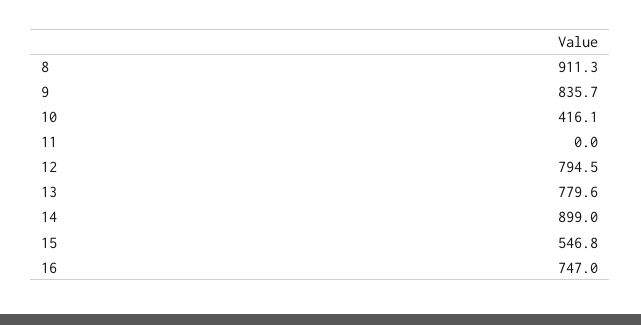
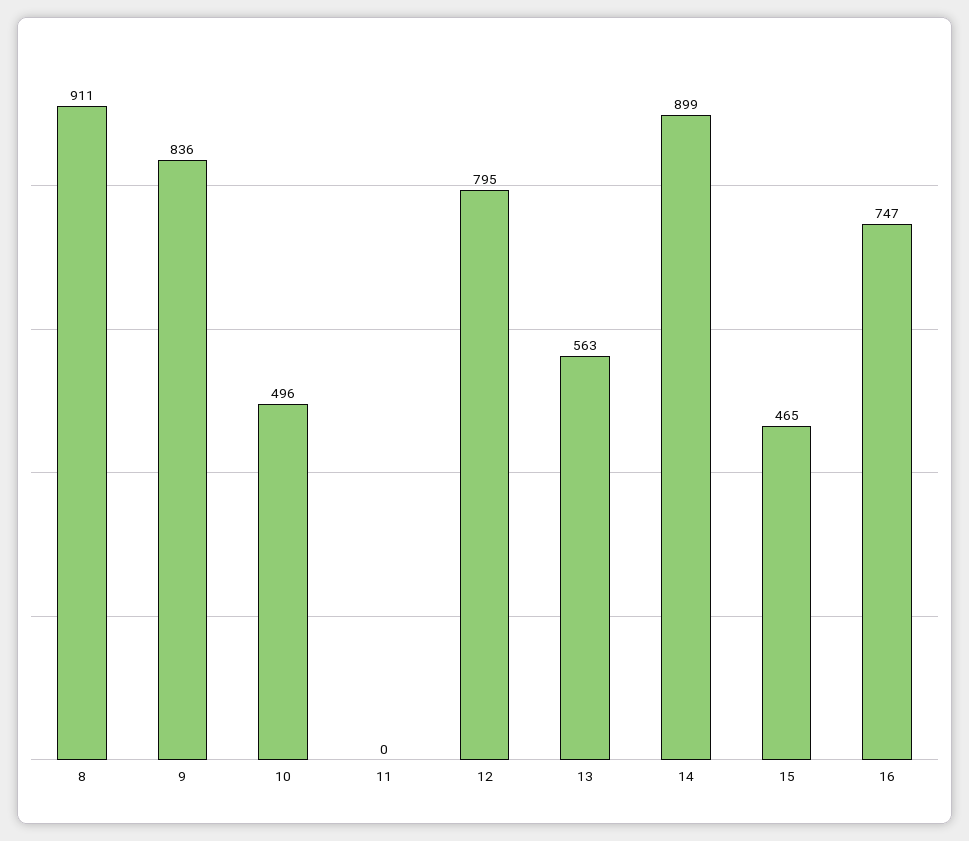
10: 416.1 -> 496
13: 779.6 -> 563
15: 546.8 -> 465

